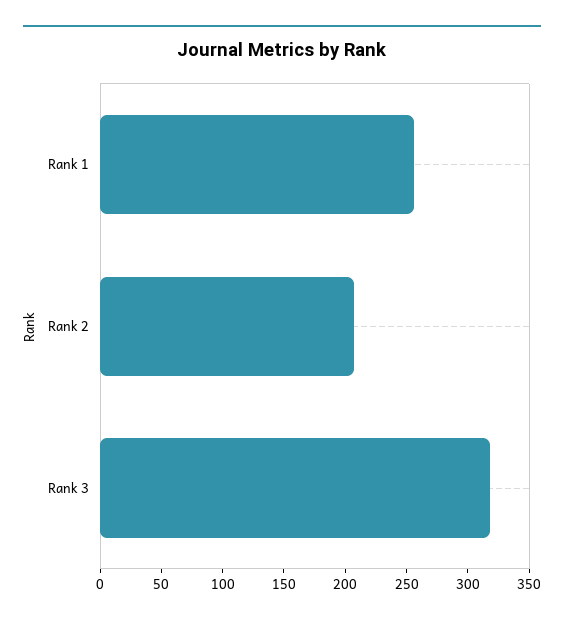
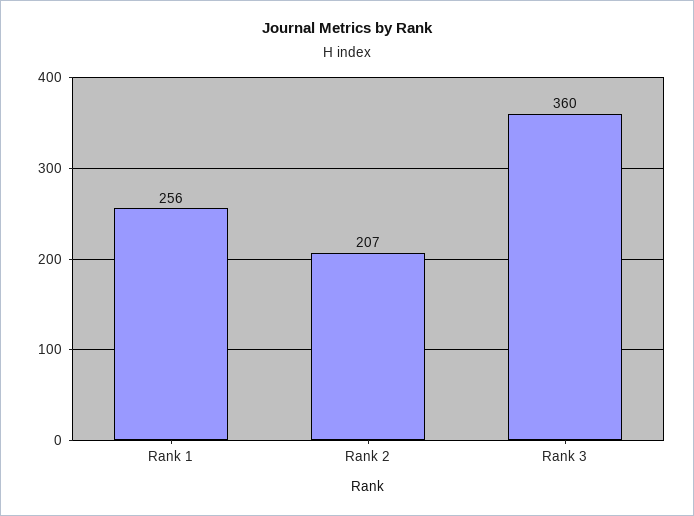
Rank 3: 320 -> 360

